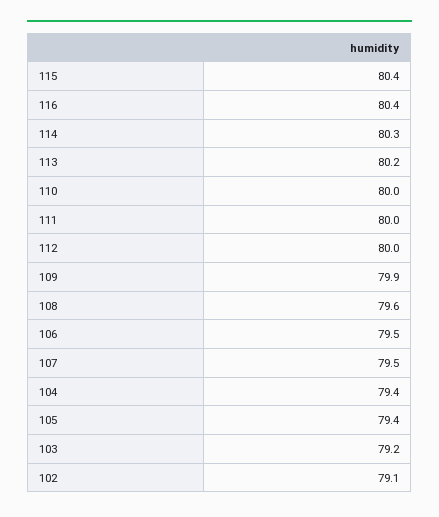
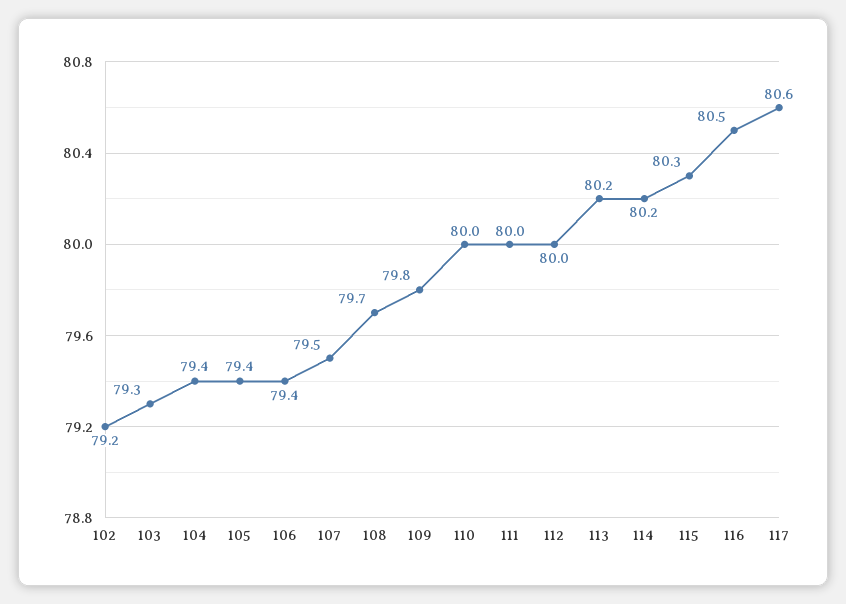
115: 80.4 -> 80.3
116: 80.4 -> 80.5
114: 80.3 -> 80.2
109: 79.9 -> 79.8
108: 79.6 -> 79.7
106: 79.5 -> 79.4
103: 79.2 -> 79.3
102: 79.1 -> 79.2
117: none -> 80.6

